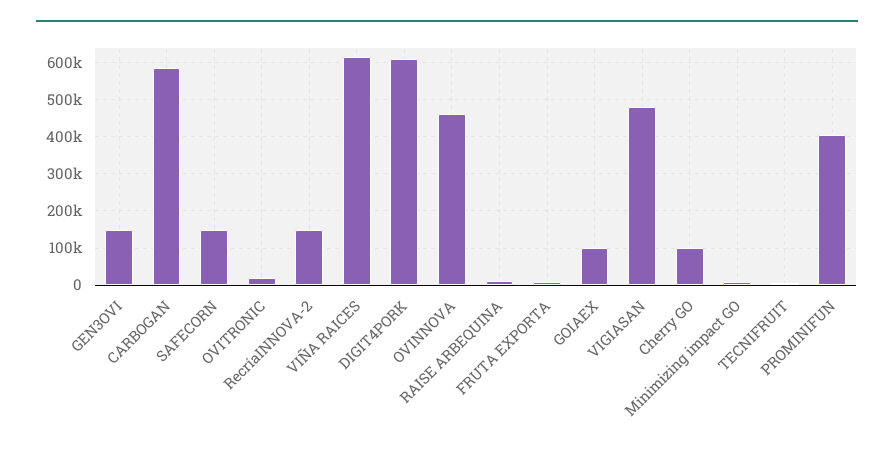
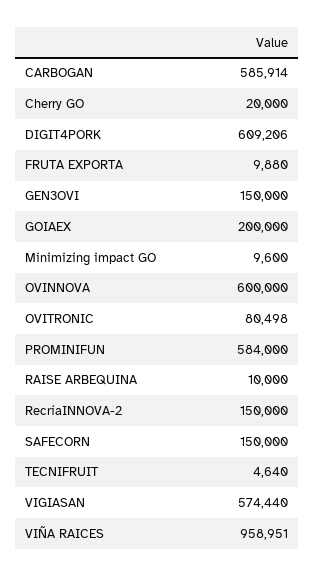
OVITRONIC: 20000 -> 80498
VIÑA RAICES: 620000 -> 958951
OVINNOVA: 460000 -> 600000
GOIAEX: 100000 -> 200000
VIGIASAN: 480000 -> 574440
Cherry GO: 100000 -> 20000
PROMINIFUN: 400000 -> 584000

